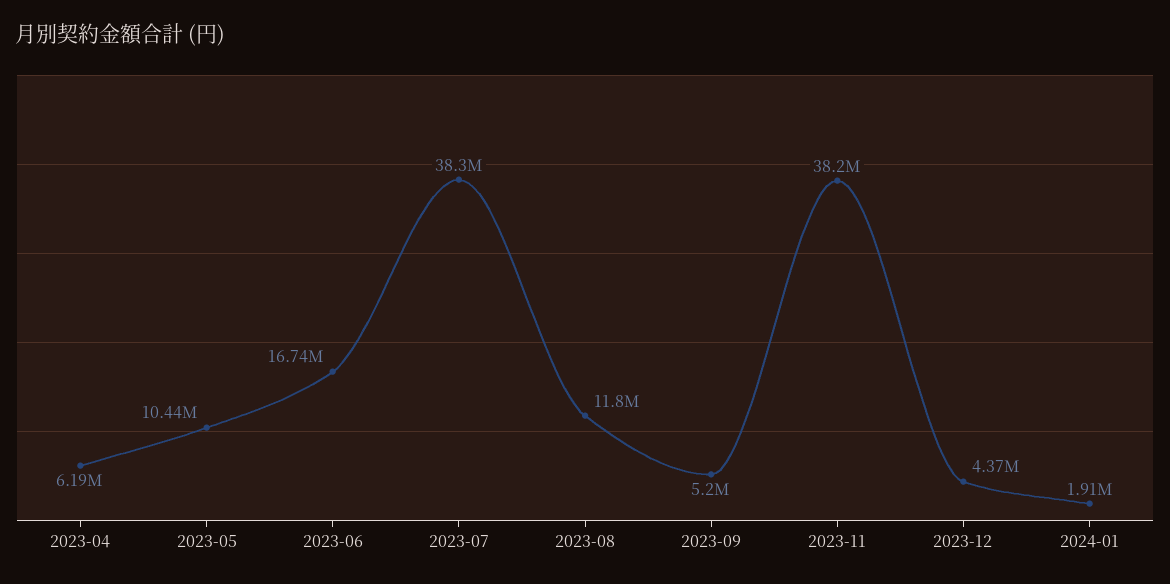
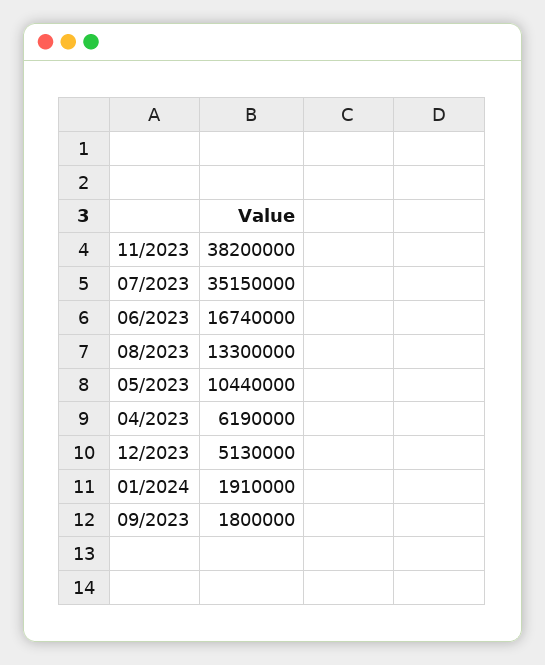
2023-07: 38300000 -> 35150000
2023-08: 11800000 -> 13300000
2023-09: 5200000 -> 1800000
2023-12: 4370000 -> 5130000

